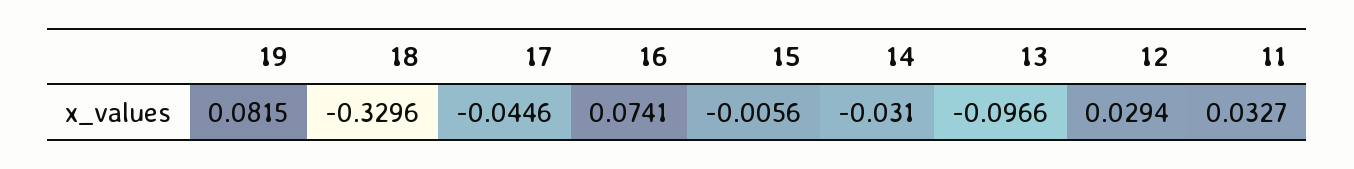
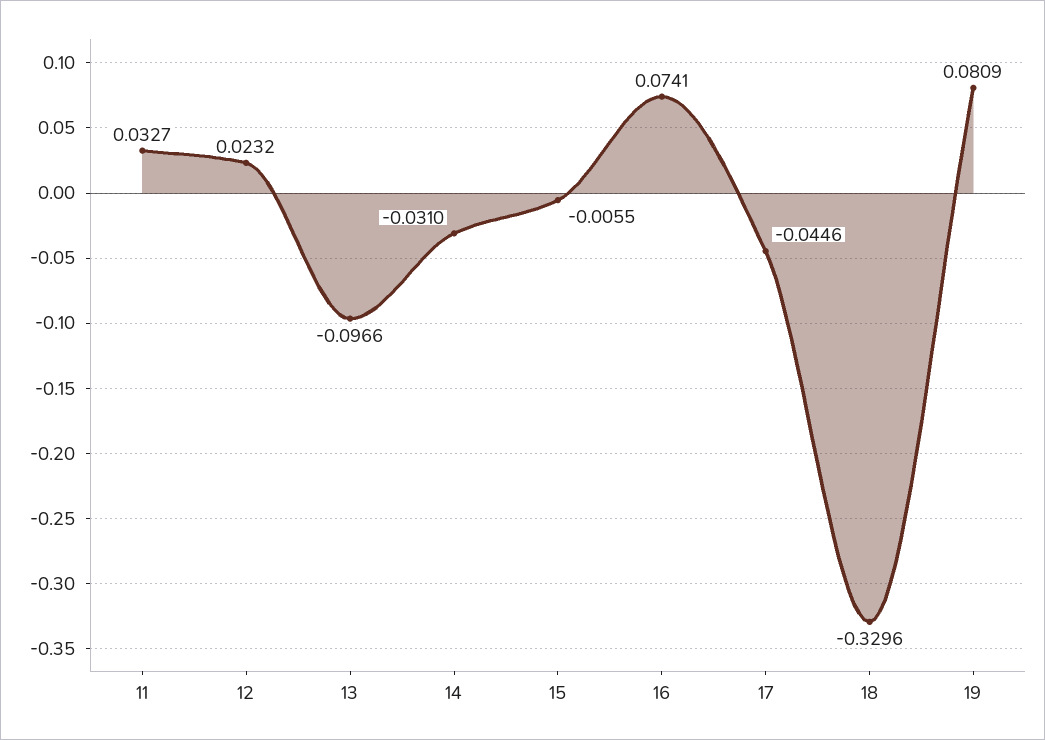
19: 0.0815 -> 0.0809
15: -0.0056 -> -0.0055
12: 0.0294 -> 0.0232

